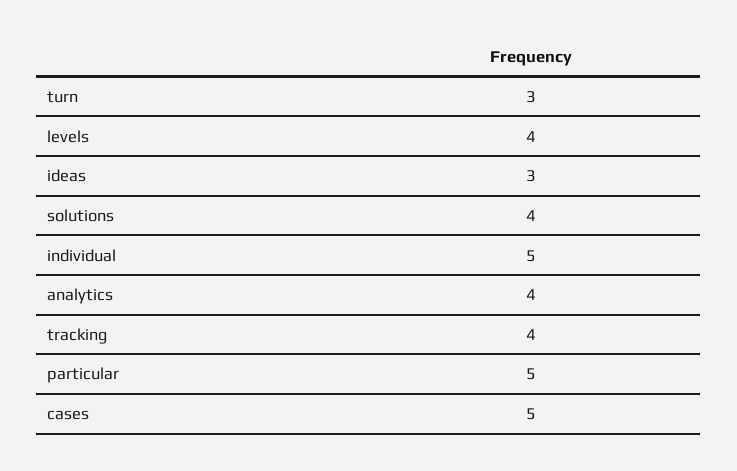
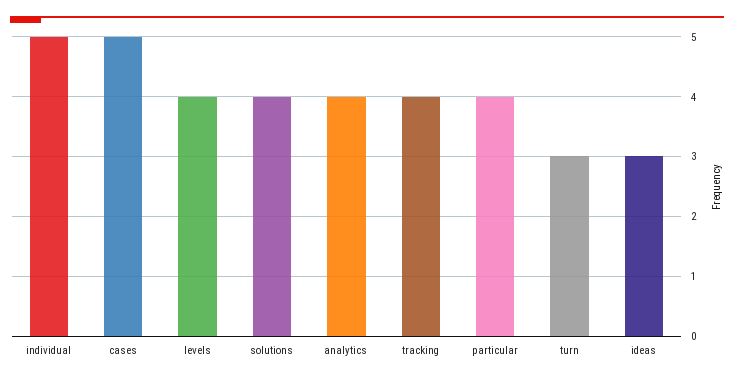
particular: 5 -> 4

